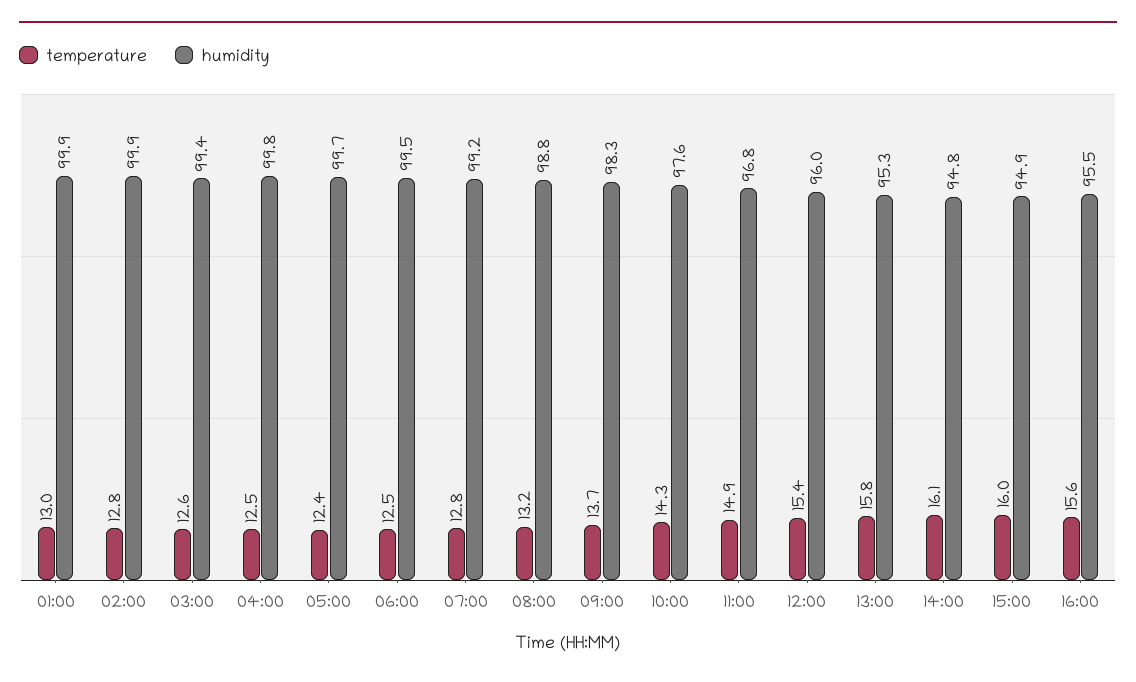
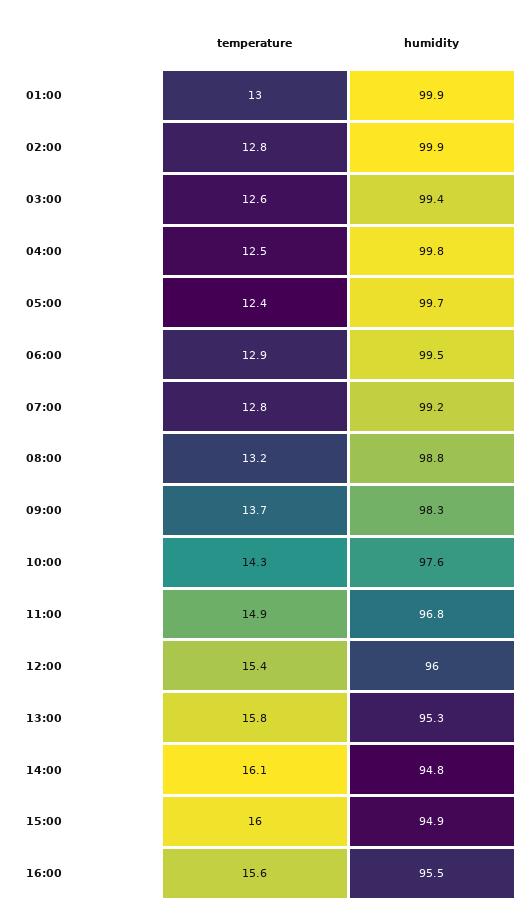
temperature, 06:00: 12.5 -> 12.9

